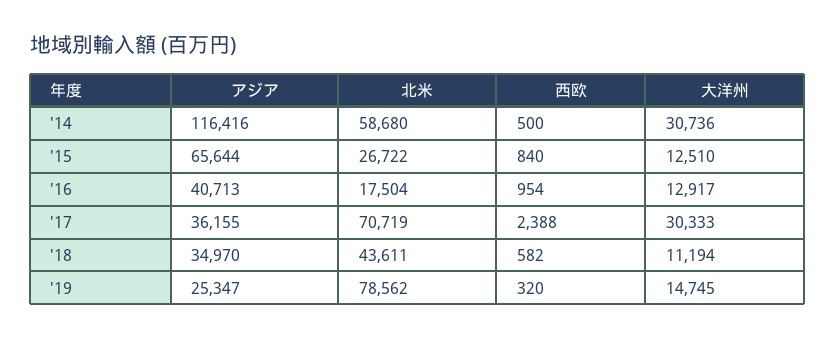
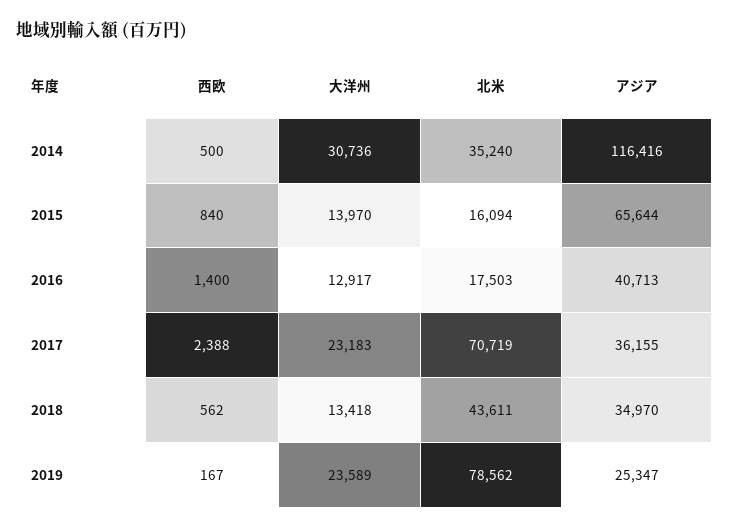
北米, '14: 58680 -> 35240
北米, '15: 26722 -> 16094
大洋州, '15: 12510 -> 13970
北米, '16: 17504 -> 17503
西欧, '16: 954 -> 1400
大洋州, '17: 30333 -> 23183
西欧, '18: 582 -> 562
大洋州, '18: 11194 -> 13418
西欧, '19: 320 -> 167
大洋州, '19: 14745 -> 23589

